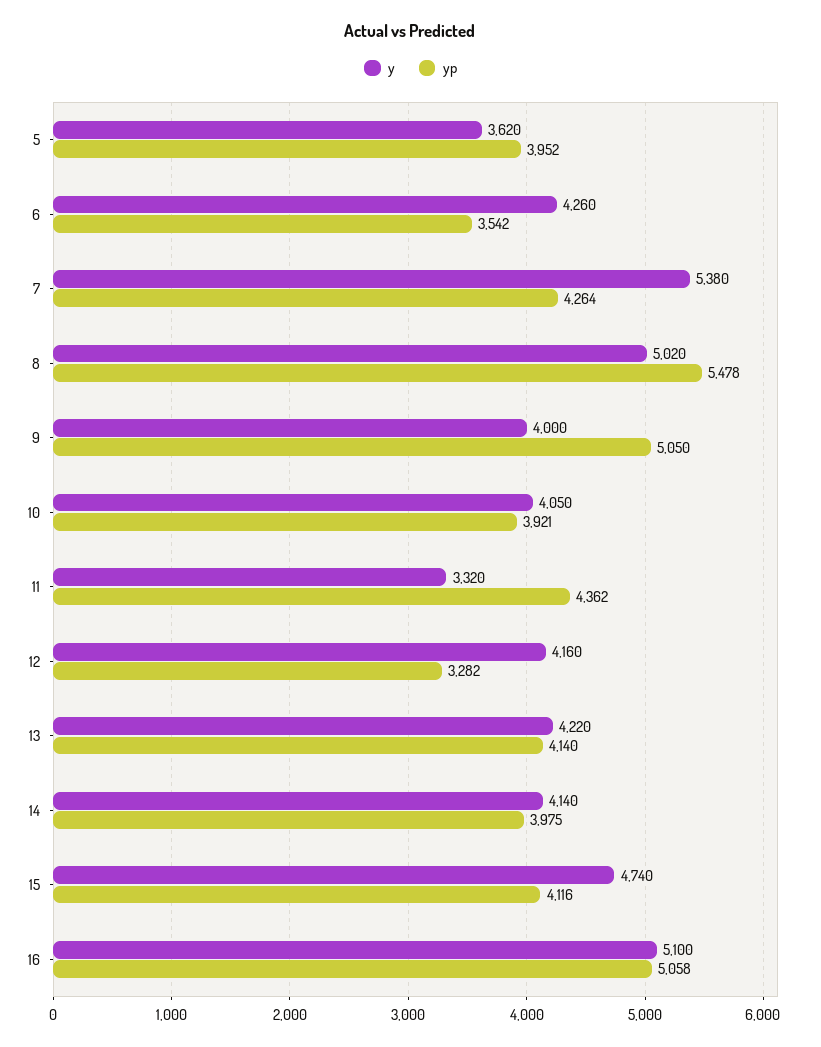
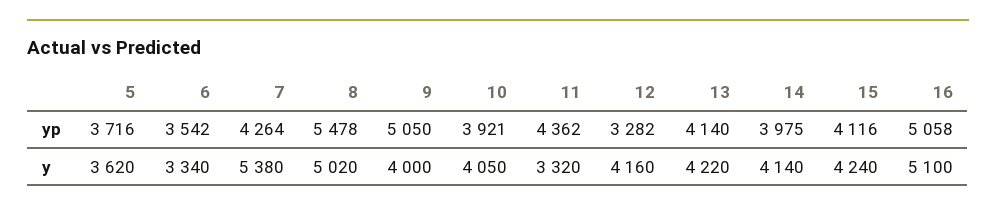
yp, 5: 3952 -> 3716
y, 6: 4260 -> 3340
y, 15: 4740 -> 4240

